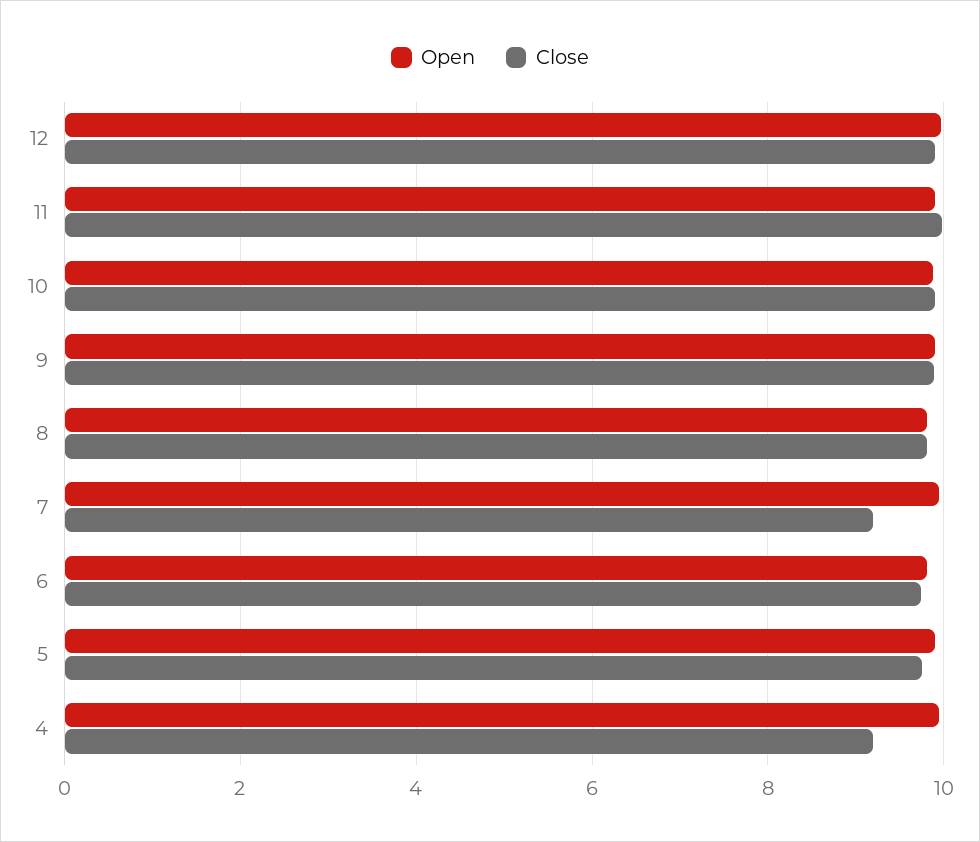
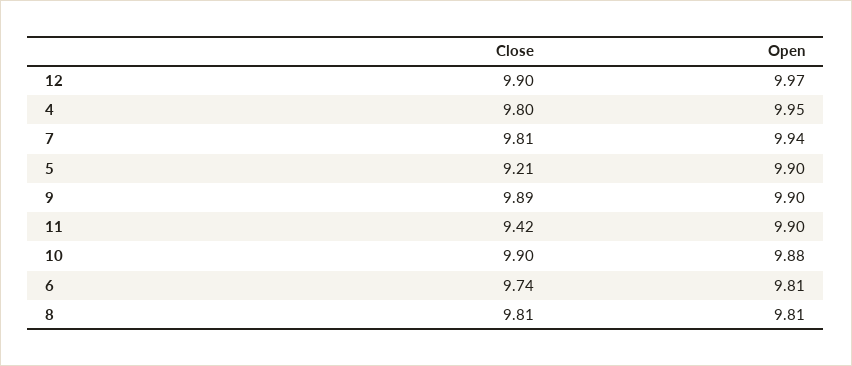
Close, 11: 10 -> 9.42
Close, 7: 9.2 -> 9.81
Close, 5: 9.8 -> 9.21
Close, 4: 9.2 -> 9.8

